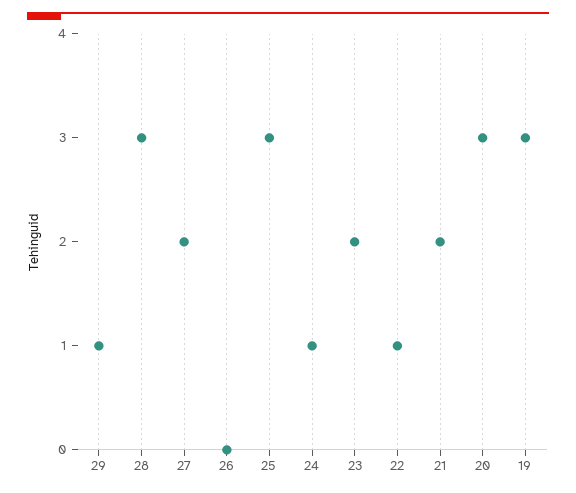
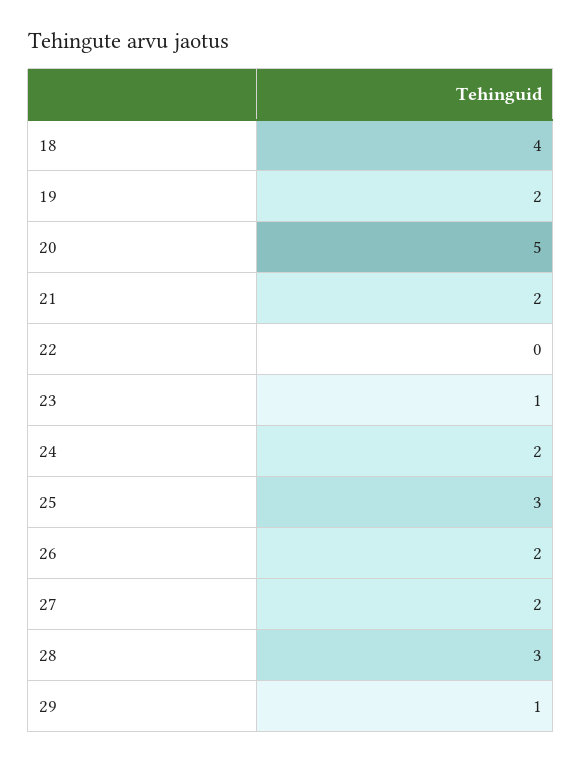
26: 0 -> 2
24: 1 -> 2
23: 2 -> 1
22: 1 -> 0
20: 3 -> 5
19: 3 -> 2
18: none -> 4

